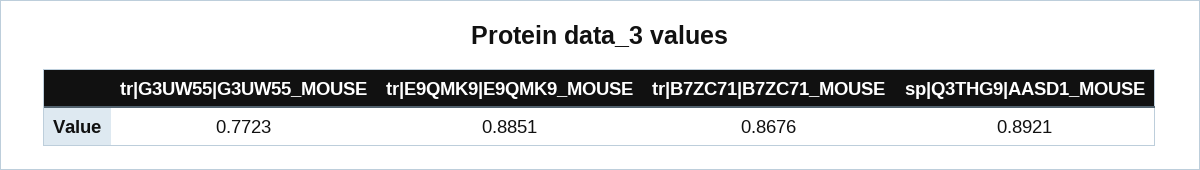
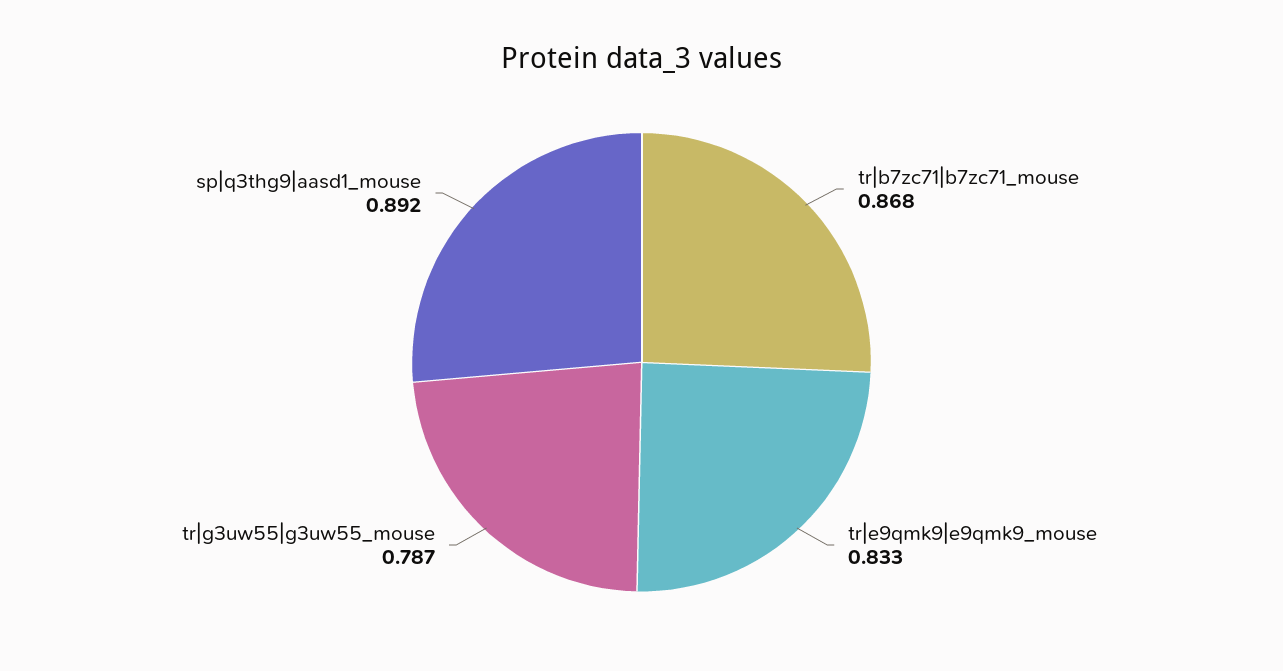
tr|G3UW55|G3UW55_MOUSE: 0.7723 -> 0.787
tr|E9QMK9|E9QMK9_MOUSE: 0.8851 -> 0.833

